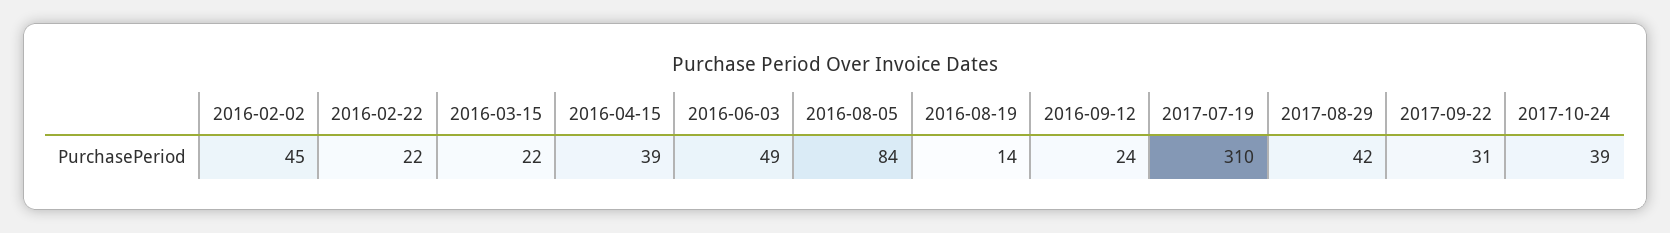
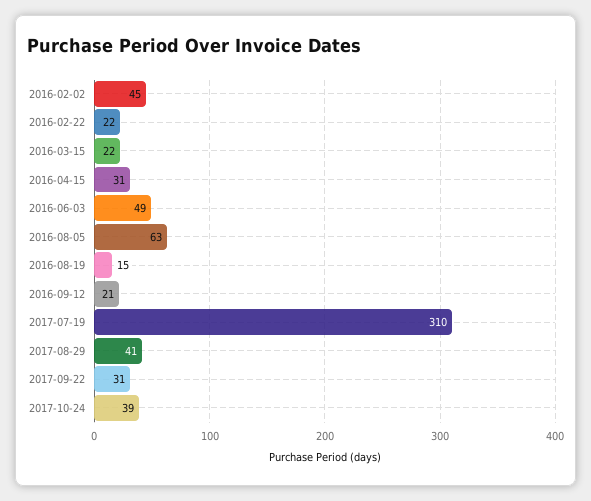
2016-04-15: 39 -> 31
2016-08-05: 84 -> 63
2016-08-19: 14 -> 15
2016-09-12: 24 -> 21
2017-08-29: 42 -> 41

